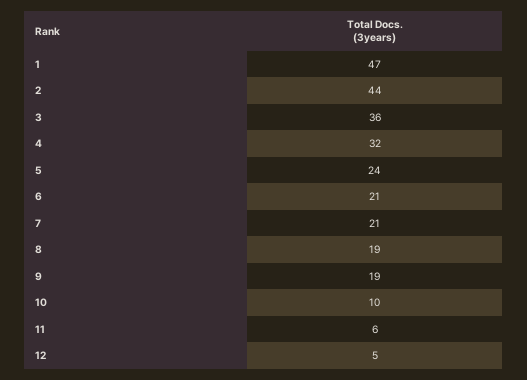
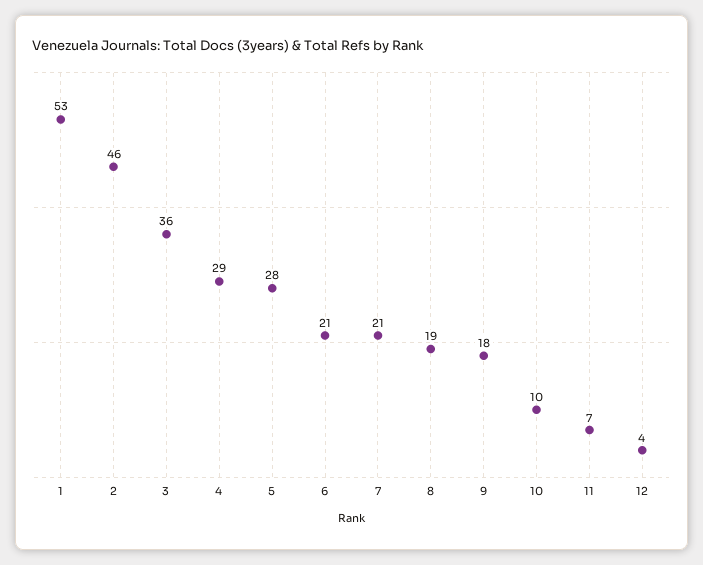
1: 47 -> 53
2: 44 -> 46
4: 32 -> 29
5: 24 -> 28
9: 19 -> 18
11: 6 -> 7
12: 5 -> 4

